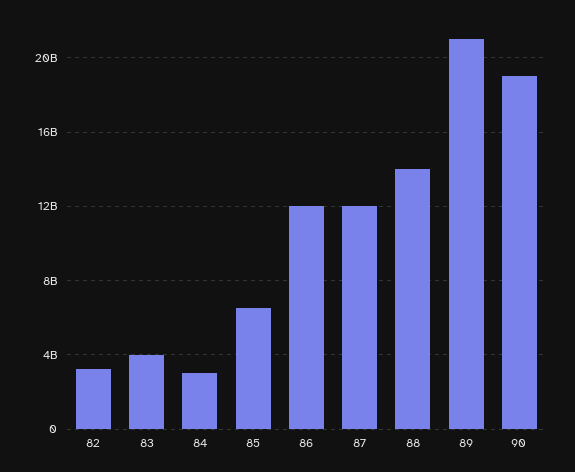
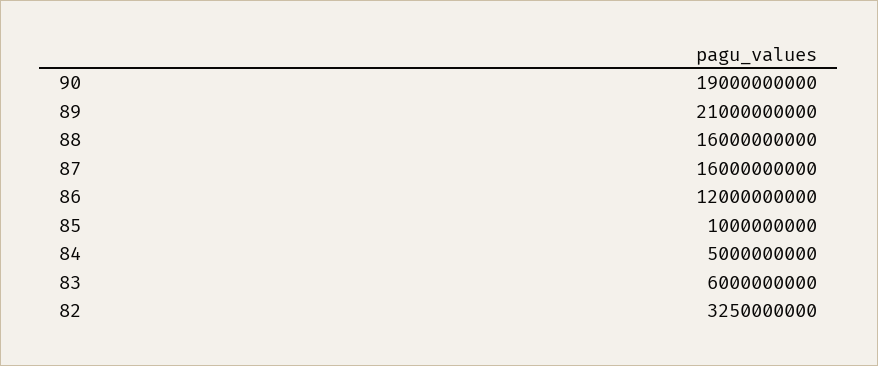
83: 4000000000 -> 6000000000
84: 3000000000 -> 5000000000
85: 6500000000 -> 1000000000
87: 12000000000 -> 16000000000
88: 14000000000 -> 16000000000

